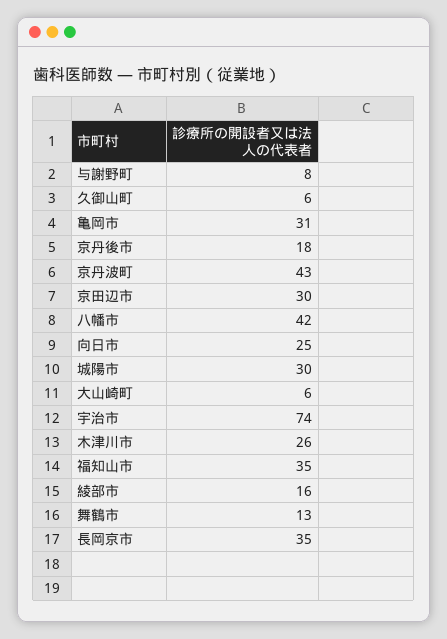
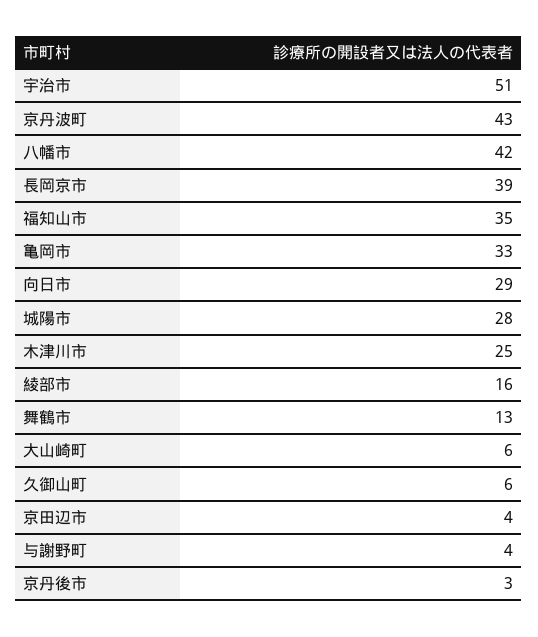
与謝野町: 8 -> 4
亀岡市: 31 -> 33
京丹後市: 18 -> 3
京田辺市: 30 -> 4
向日市: 25 -> 29
城陽市: 30 -> 28
宇治市: 74 -> 51
木津川市: 26 -> 25
長岡京市: 35 -> 39

